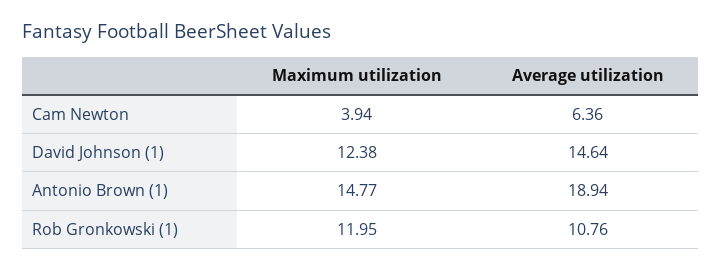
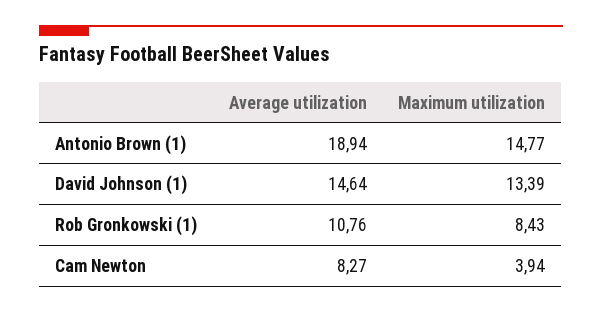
Average utilization, Cam Newton: 6.36 -> 8.27
Maximum utilization, David Johnson (1): 12.38 -> 13.39
Maximum utilization, Rob Gronkowski (1): 11.95 -> 8.43

